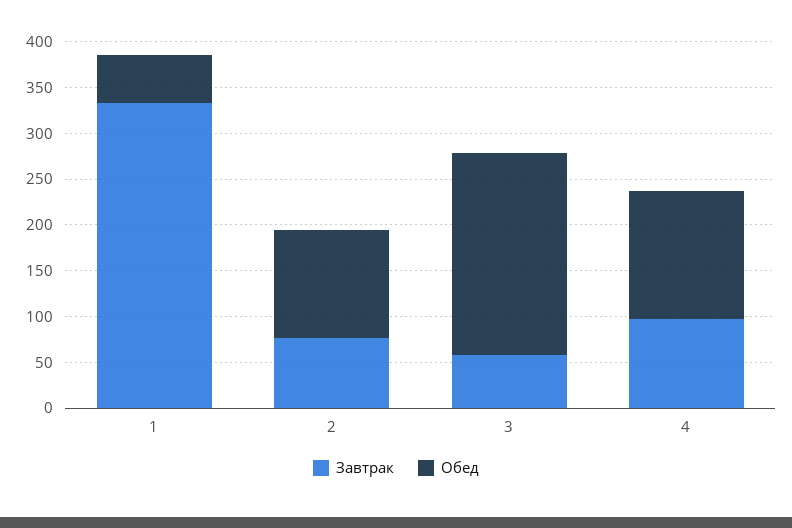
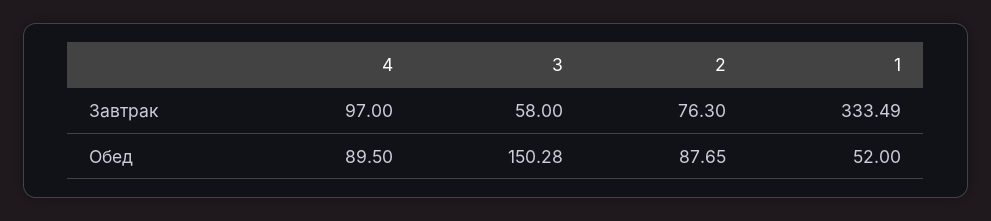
Обед, 2: 120 -> 87.65
Обед, 3: 220 -> 150.28
Обед, 4: 140 -> 89.5

